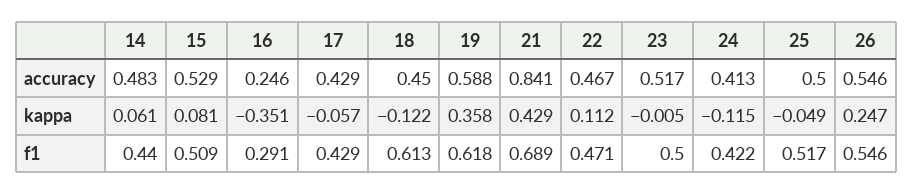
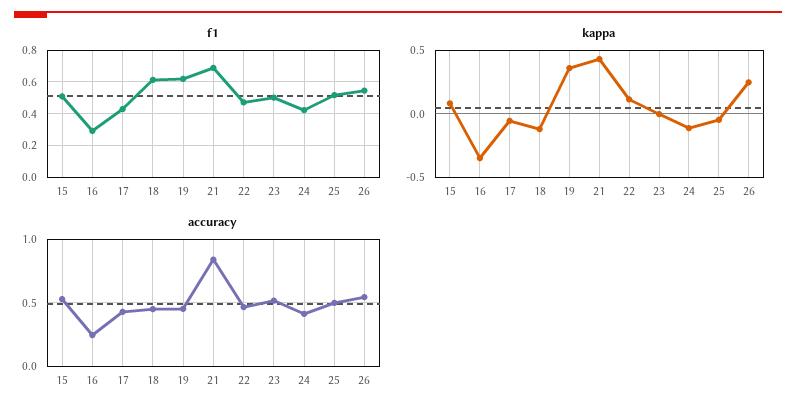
accuracy, 14: 0.483 -> none
accuracy, 19: 0.588 -> 0.45
kappa, 14: 0.061 -> none
f1, 14: 0.44 -> none

